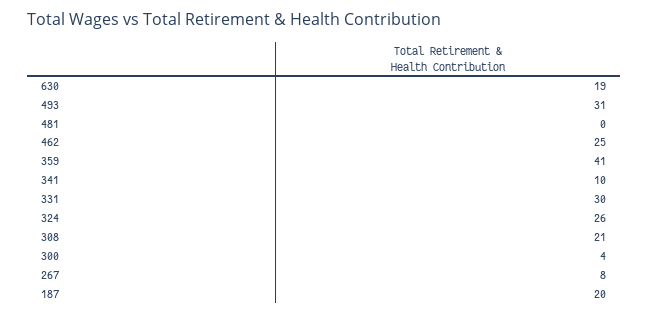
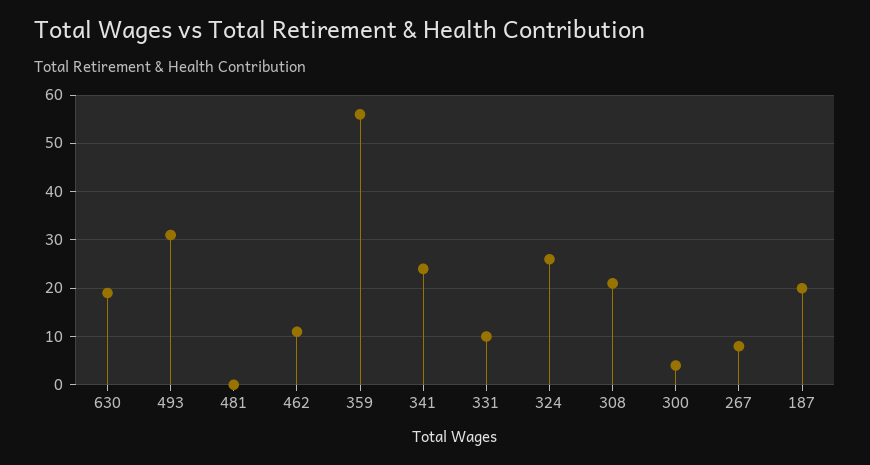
462: 25 -> 10
359: 41 -> 55
341: 10 -> 25
331: 30 -> 10

